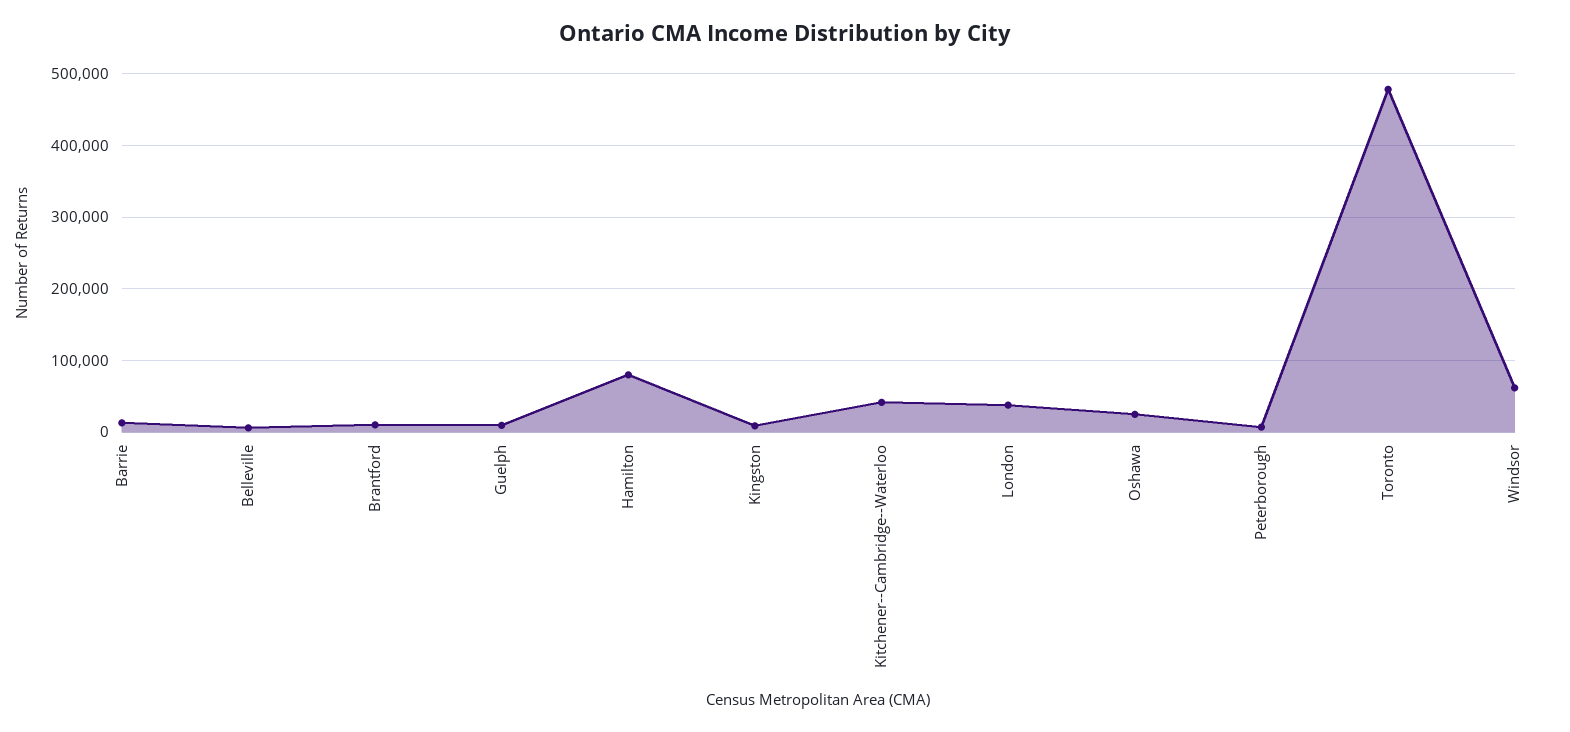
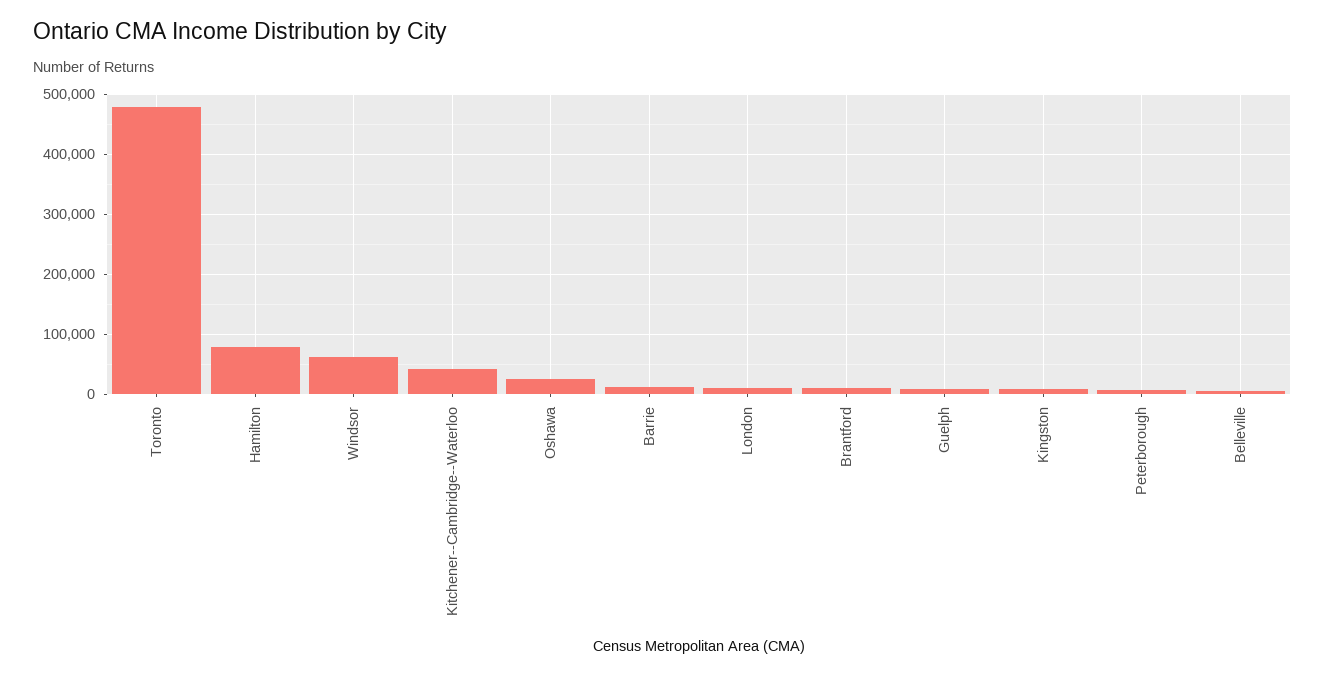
London: 40000 -> 10000

